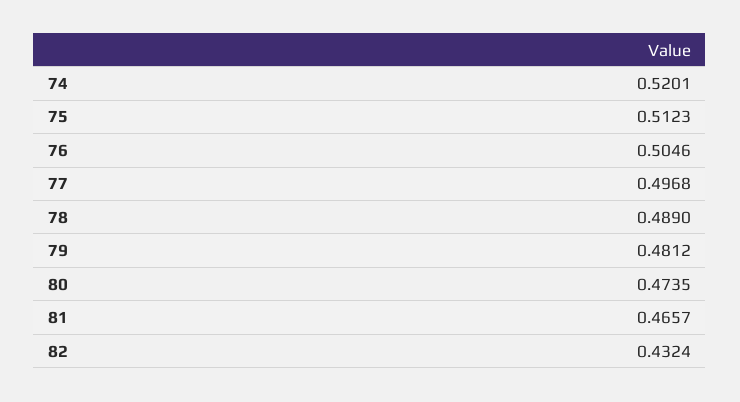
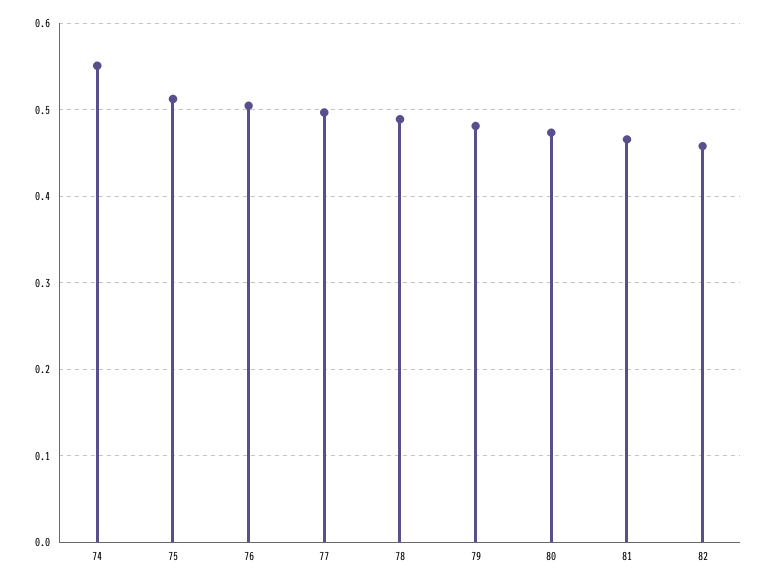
74: 0.5201 -> 0.55
82: 0.4324 -> 0.46

